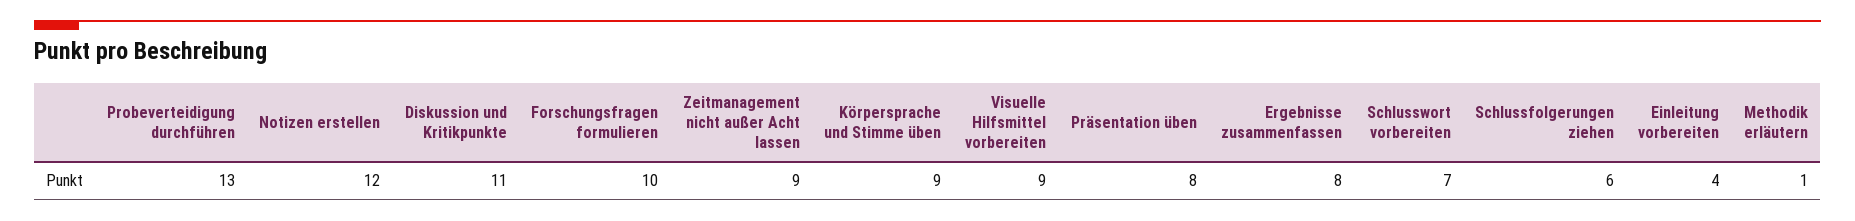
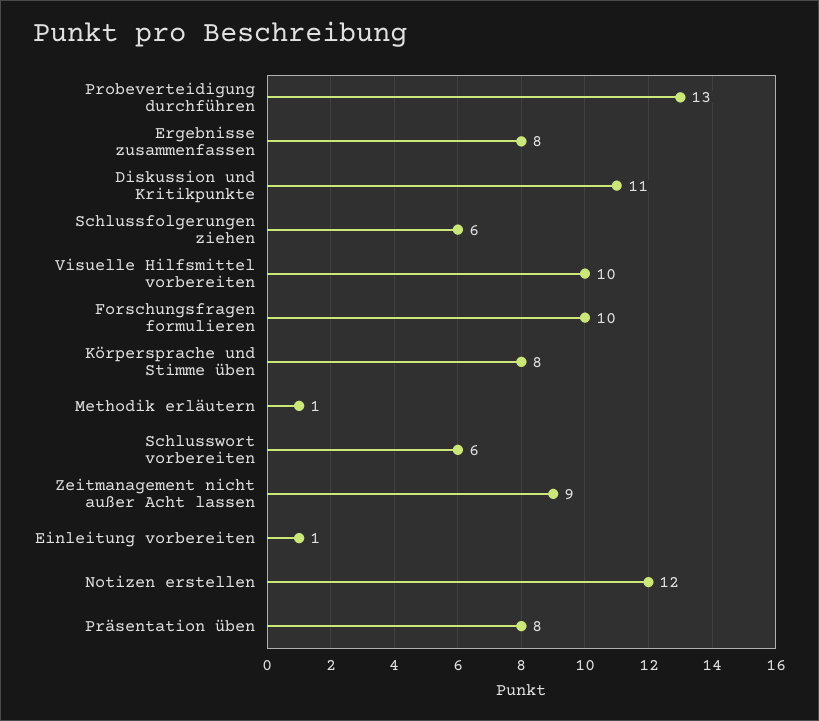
Körpersprache und Stimme üben: 9 -> 8
Visuelle Hilfsmittel vorbereiten: 9 -> 10
Schlusswort vorbereiten: 7 -> 6
Einleitung vorbereiten: 4 -> 1

